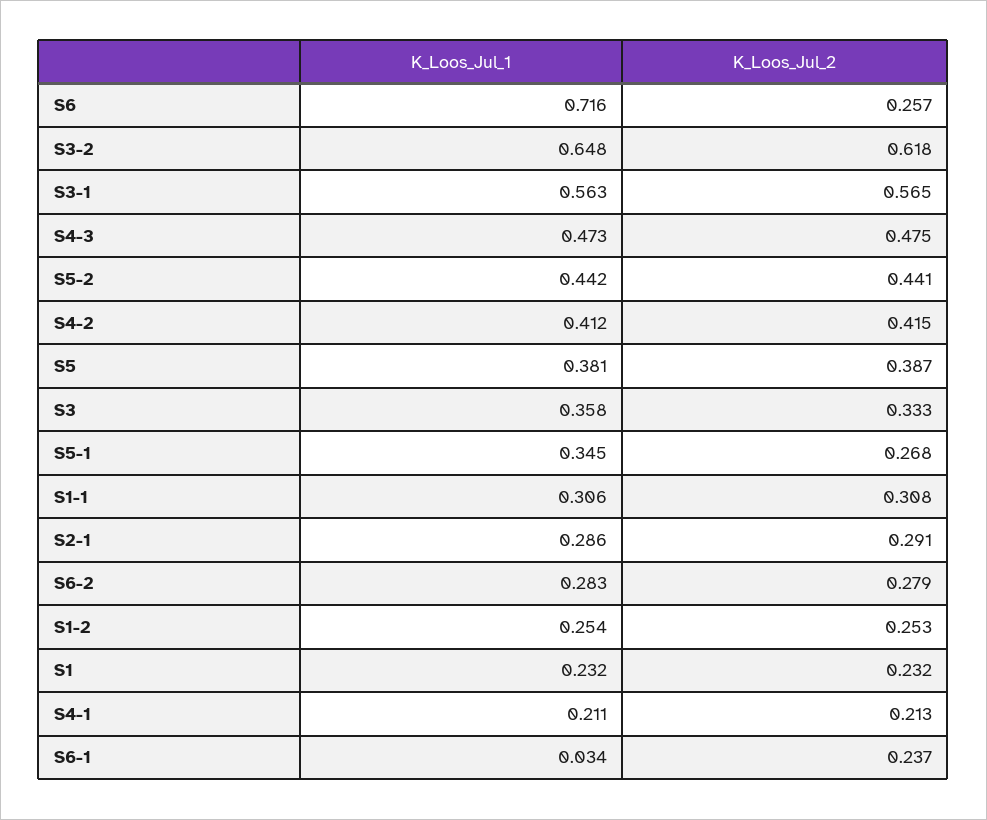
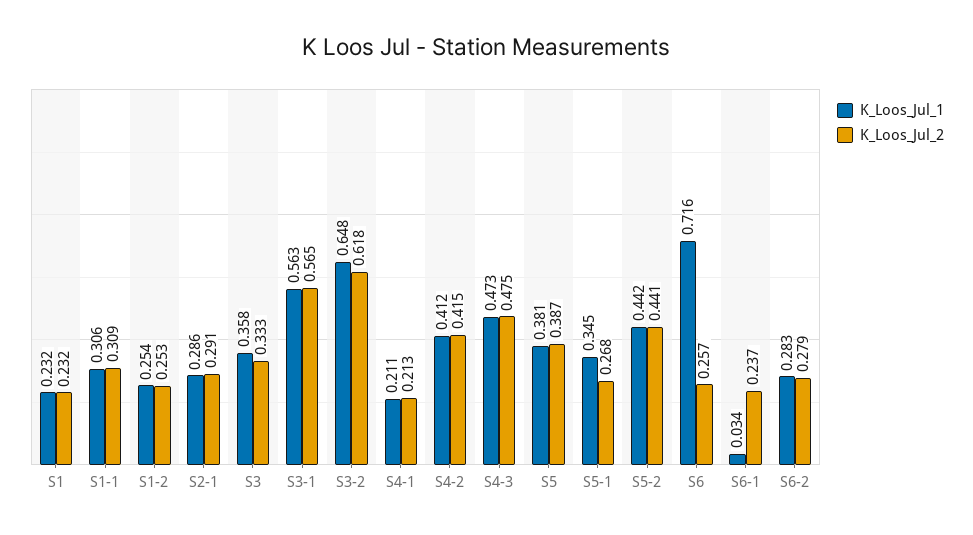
K_Loos_Jul_2, S1-1: 0.308 -> 0.309

